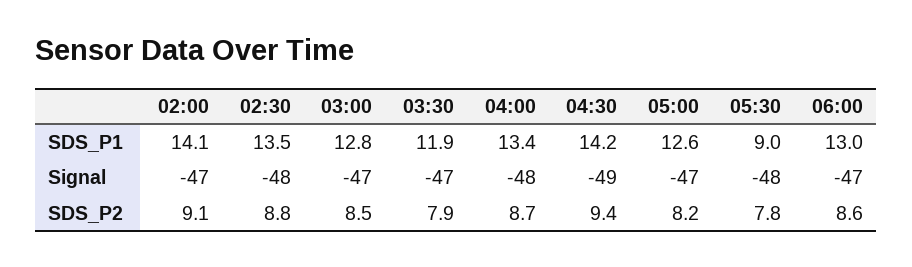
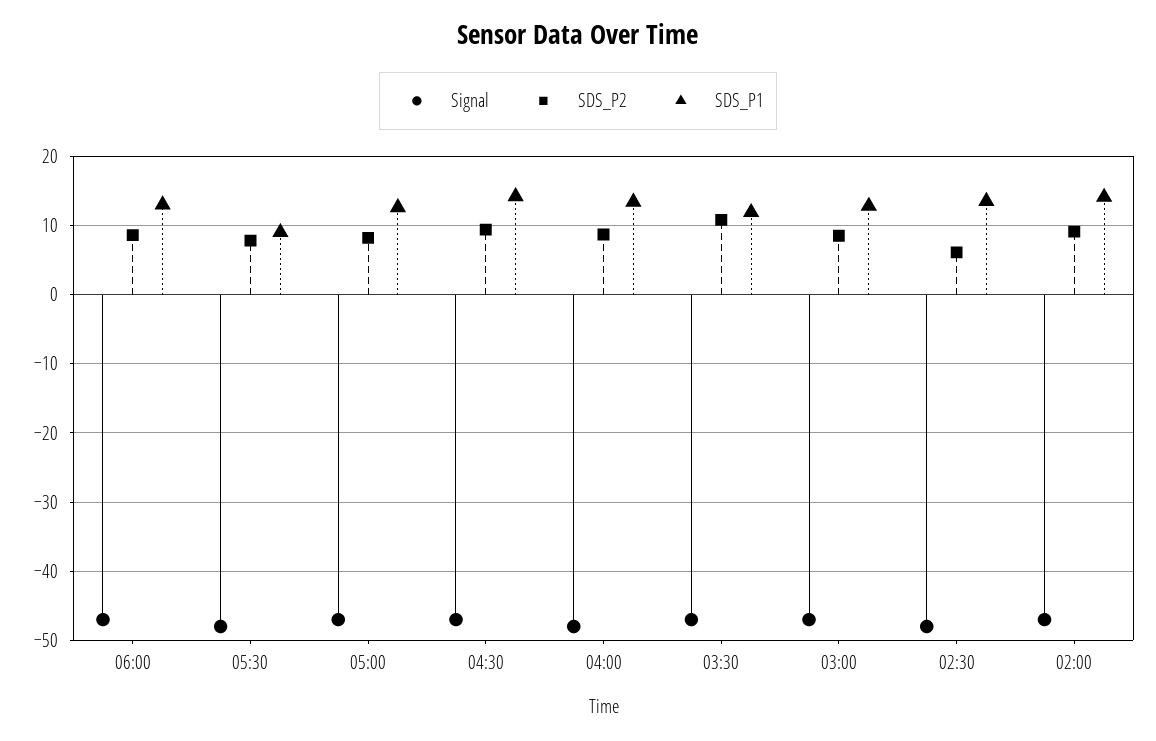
Signal, 04:30: -49 -> -47
SDS_P2, 02:30: 8.8 -> 6
SDS_P2, 03:30: 7.9 -> 11

